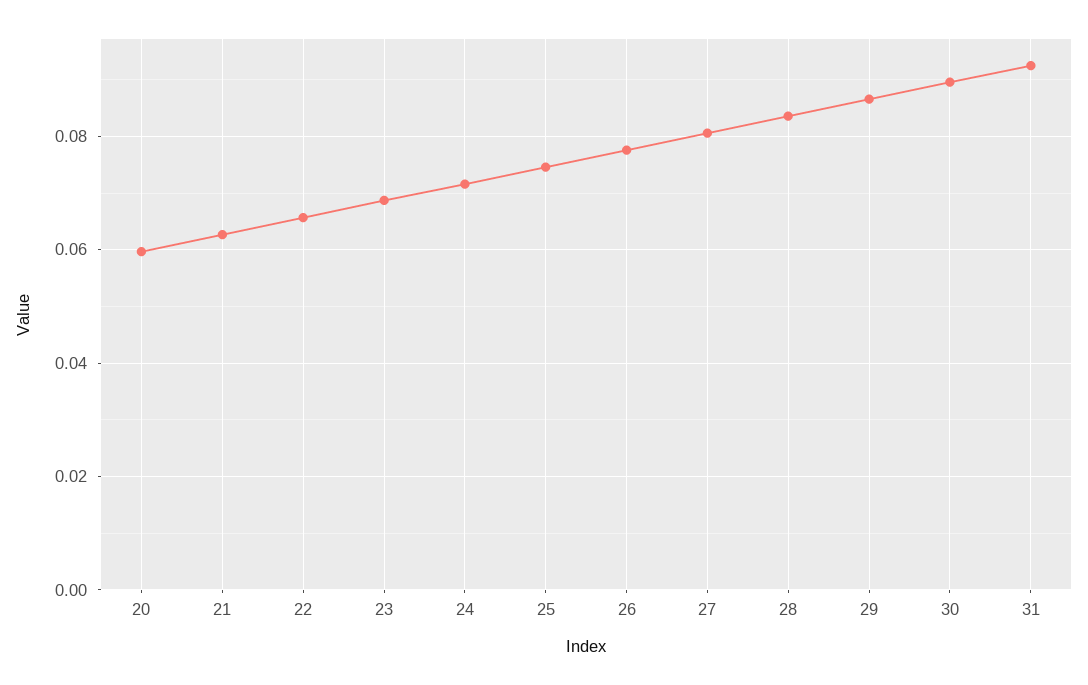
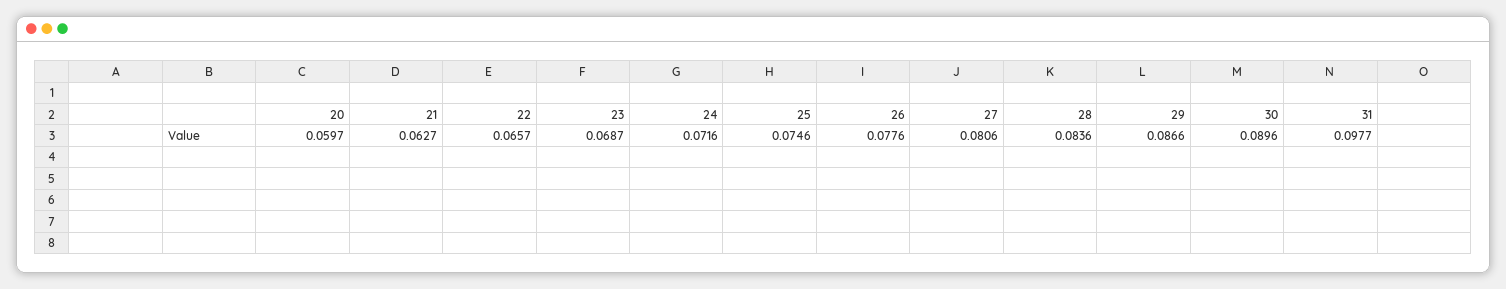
31: 0.092 -> 0.0977

